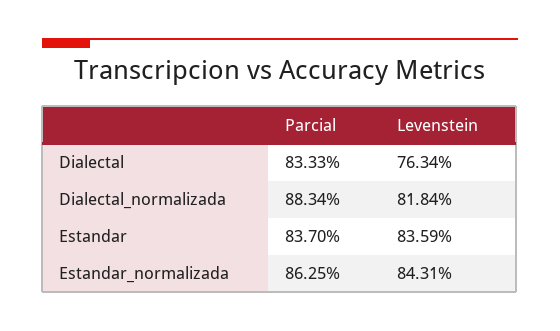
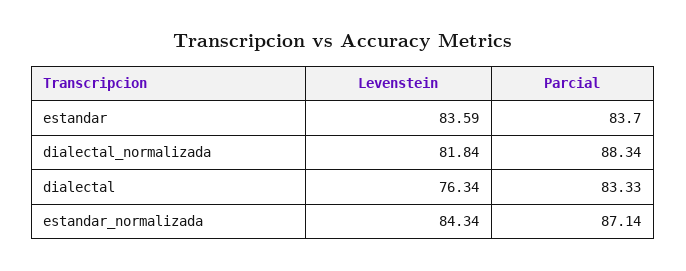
Parcial, Estandar_normalizada: 86.25 -> 87.14
Levenstein, Estandar_normalizada: 84.31 -> 84.34

